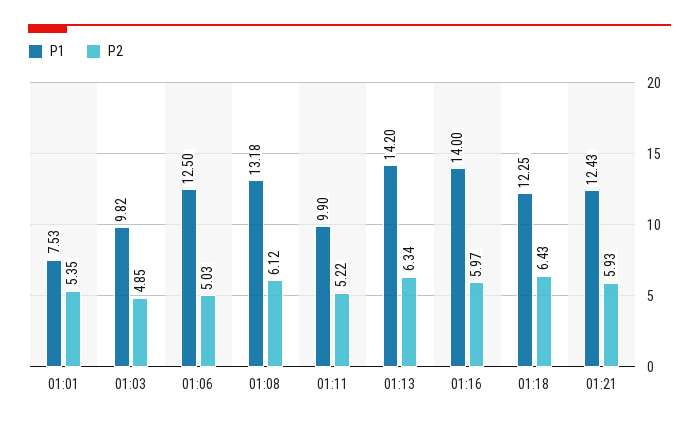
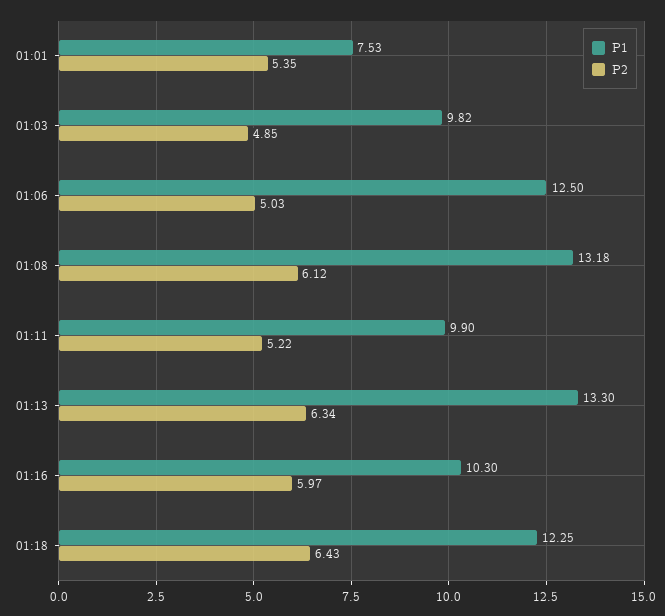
P1, 01:13: 14.2 -> 13.3
P1, 01:16: 14 -> 10.3
P1, 01:21: 12.43 -> none
P2, 01:21: 5.93 -> none

